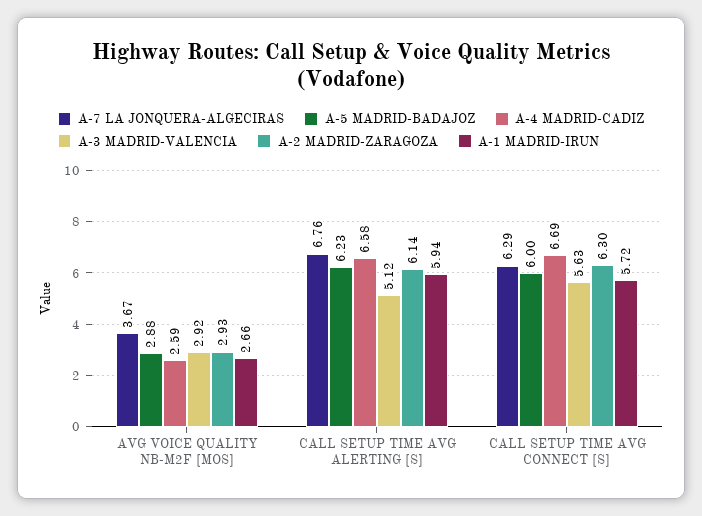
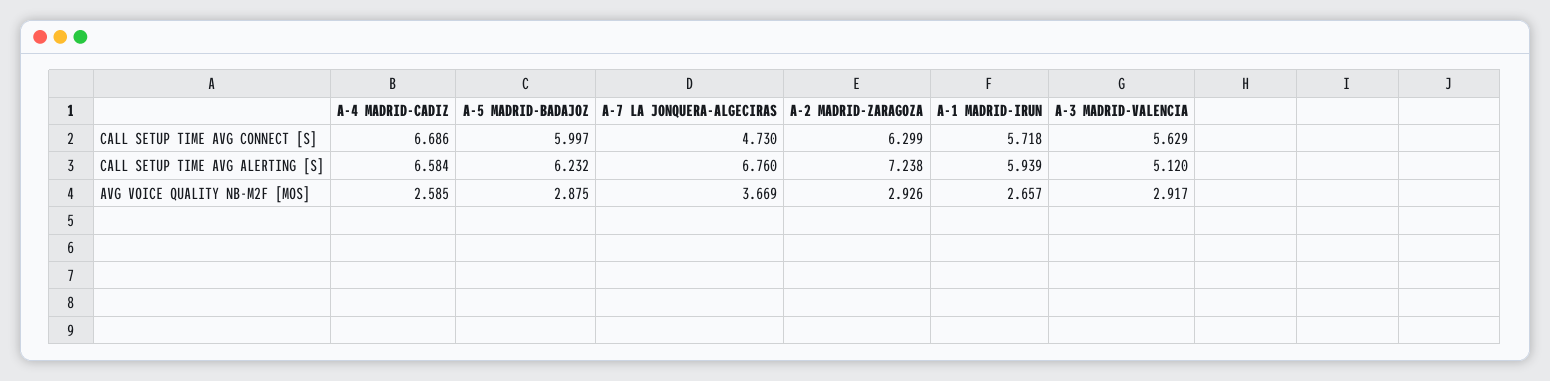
A-2 MADRID-ZARAGOZA, CALL SETUP TIME AVG ALERTING [S]: 6.14 -> 7.238
A-7 LA JONQUERA-ALGECIRAS, CALL SETUP TIME AVG CONNECT [S]: 6.29 -> 4.73

